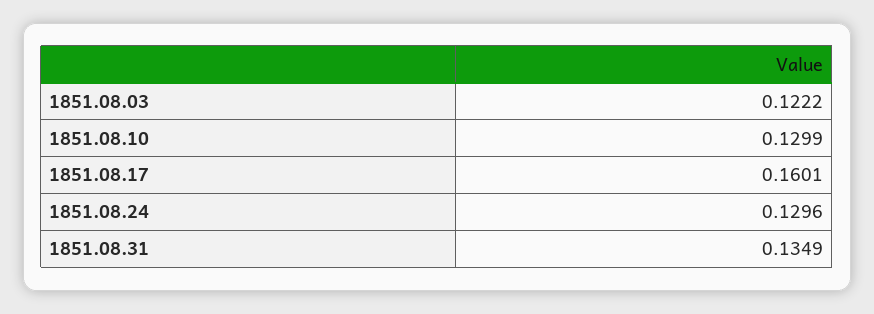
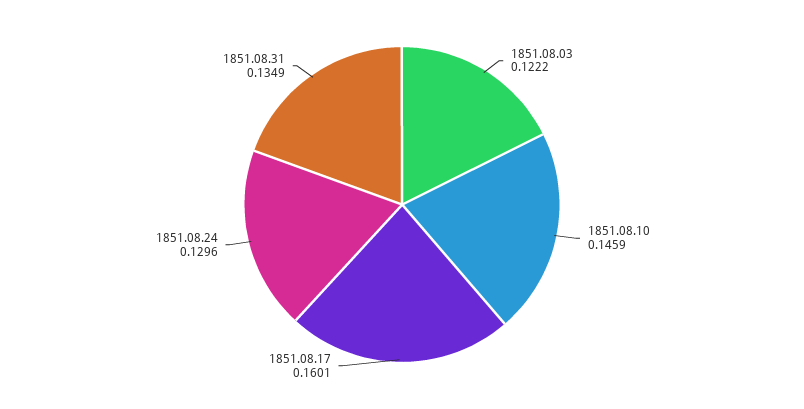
1851.08.10: 0.1299 -> 0.1459

